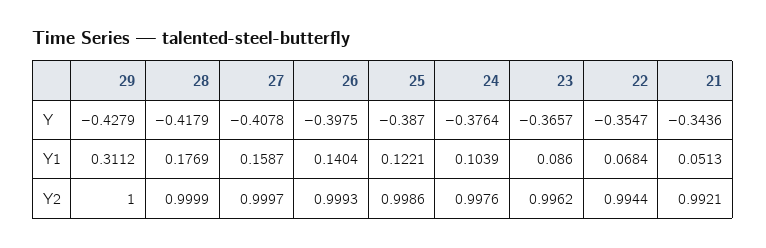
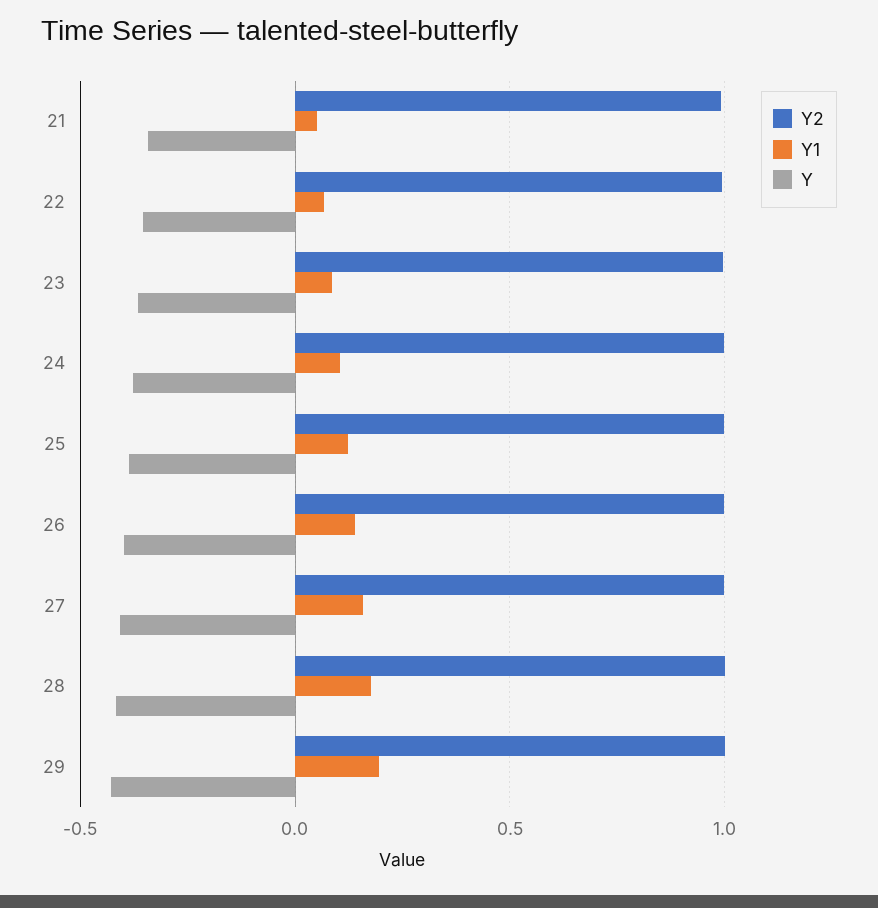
Y1, 29: 0.3112 -> 0.2

